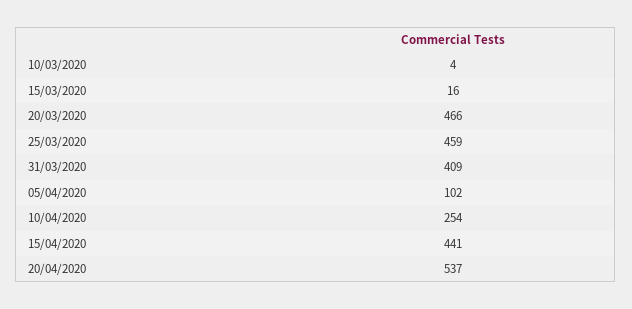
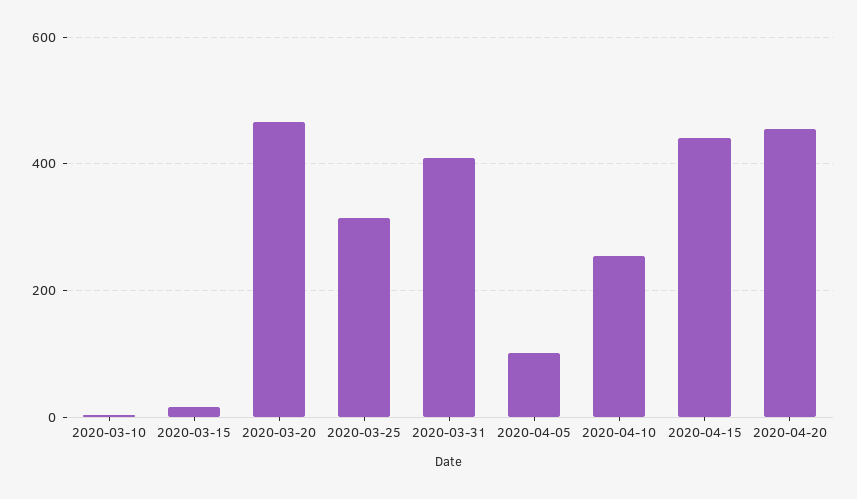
25/03/2020: 459 -> 320
20/04/2020: 537 -> 460

